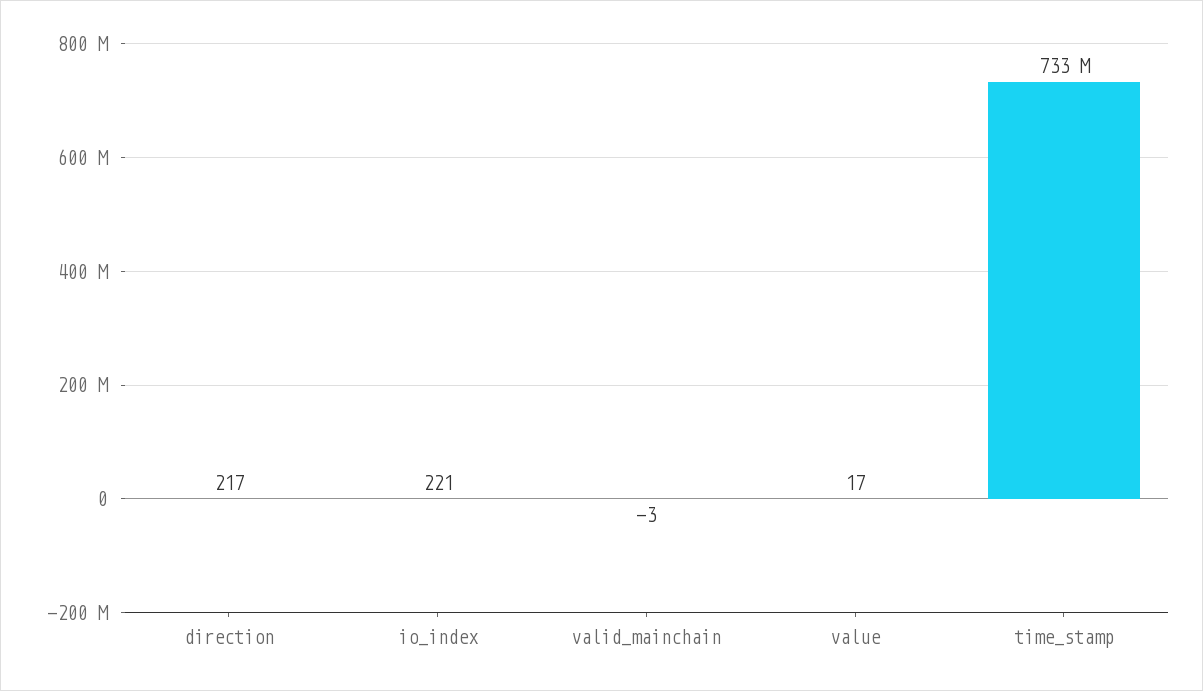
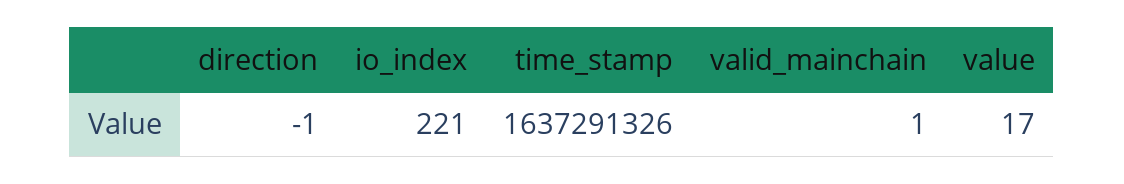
direction: 217 -> -1
valid_mainchain: -3 -> 1
time_stamp: 733000000 -> 1637291326

